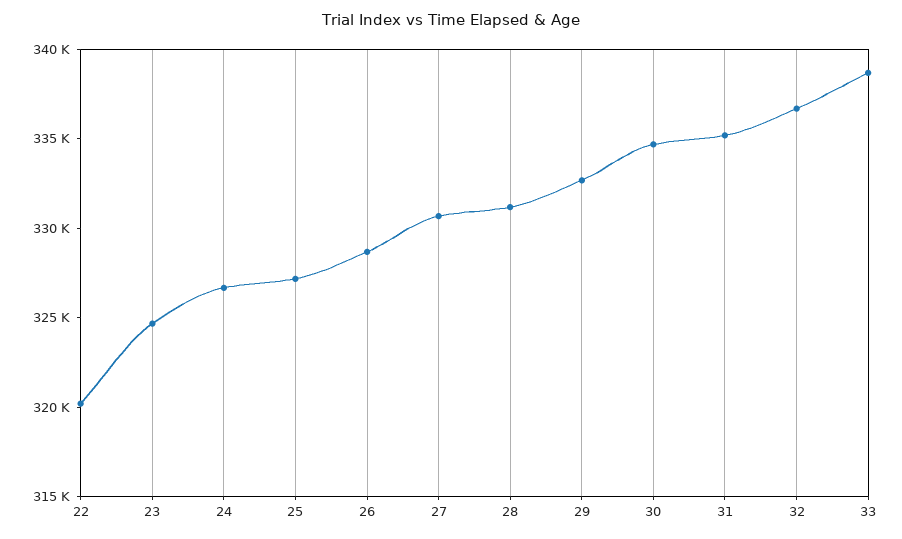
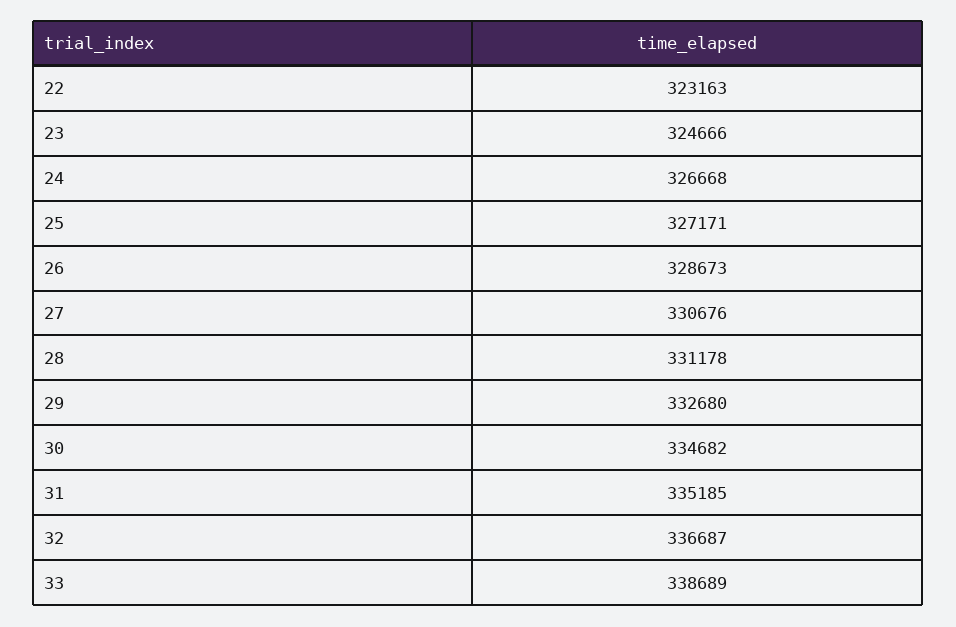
22: 320000 -> 323163

